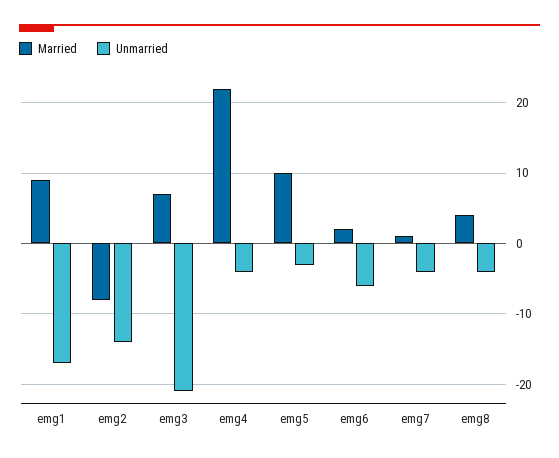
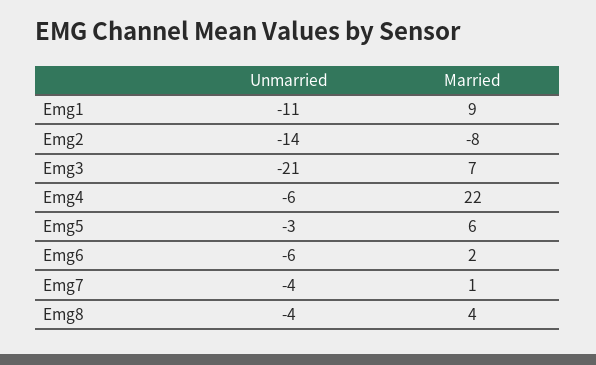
Unmarried, emg1: -17 -> -11
Unmarried, emg4: -4 -> -6
Married, emg5: 10 -> 6

